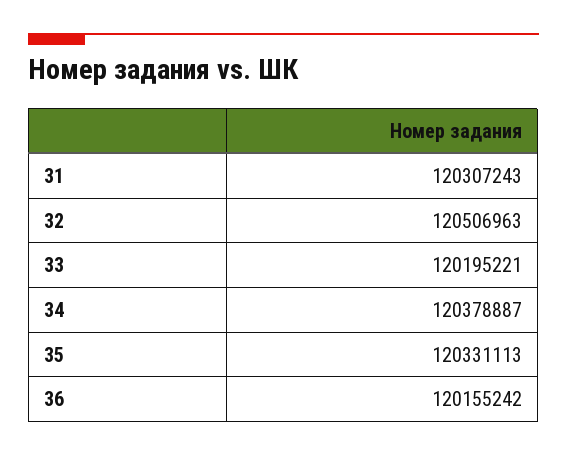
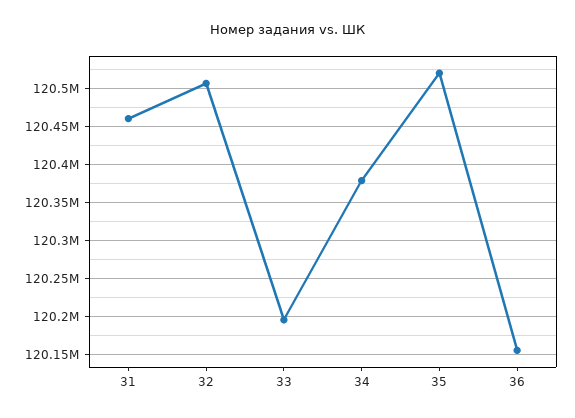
31: 120307243 -> 120460000
35: 120331113 -> 120520000

